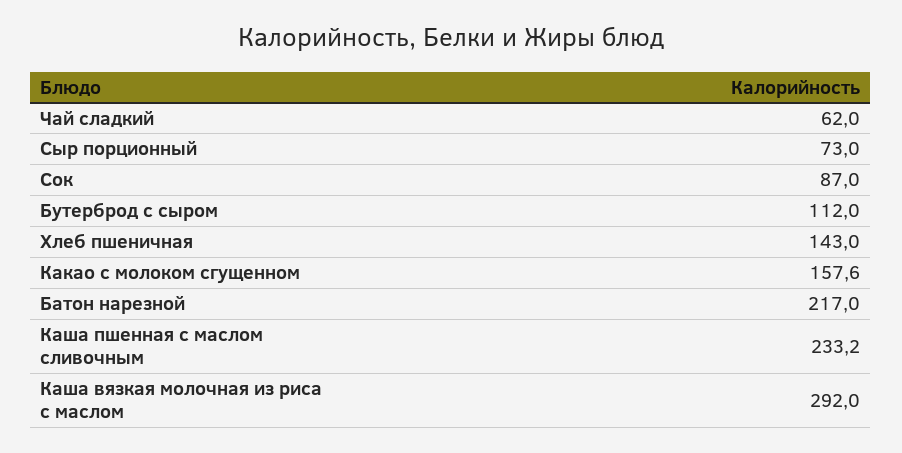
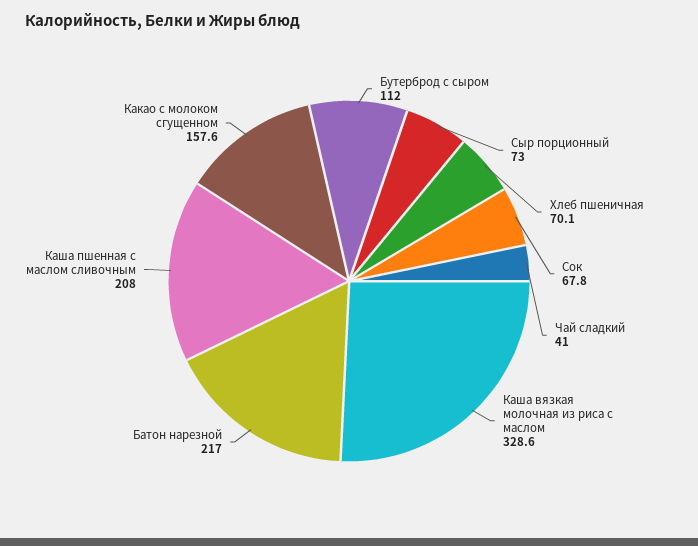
Чай сладкий: 62 -> 41
Сок: 87 -> 67.8
Хлеб пшеничная: 143 -> 70.1
Каша пшенная с маслом сливочным: 233.2 -> 208
Каша вязкая молочная из риса с маслом: 292 -> 328.6

